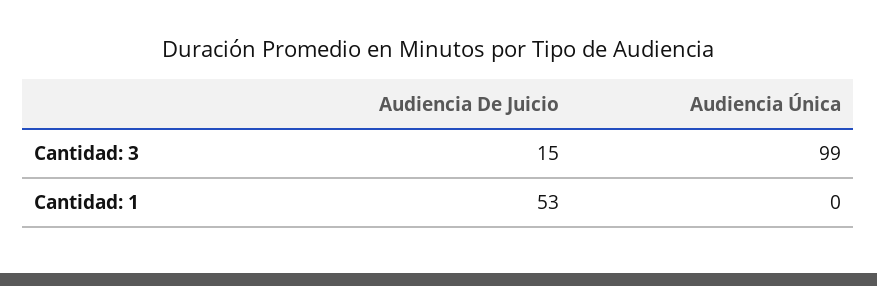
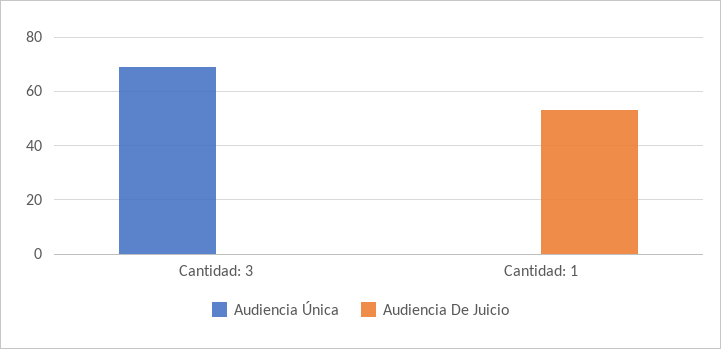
Audiencia De Juicio, Cantidad: 3: 15 -> 0
Audiencia Única, Cantidad: 3: 99 -> 70

